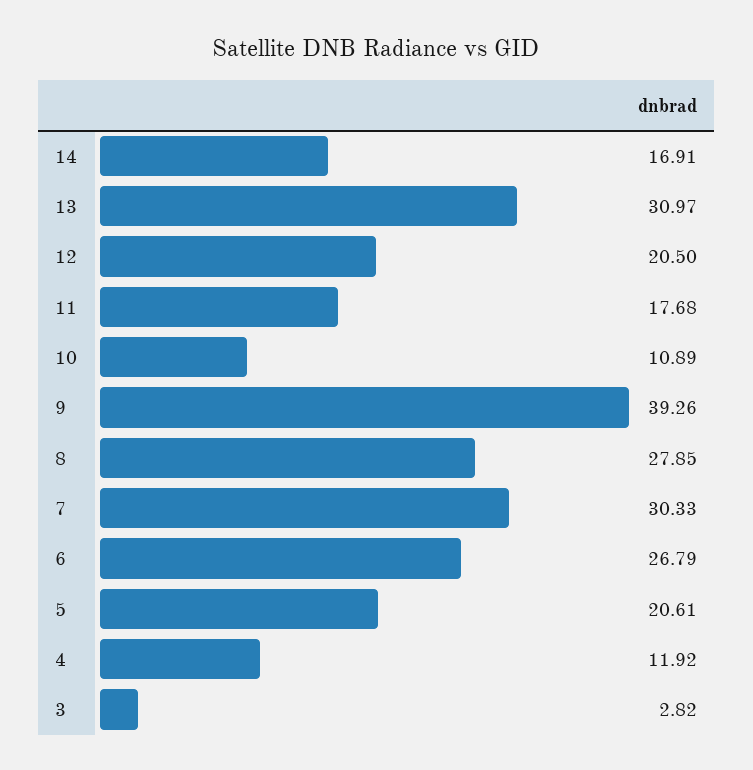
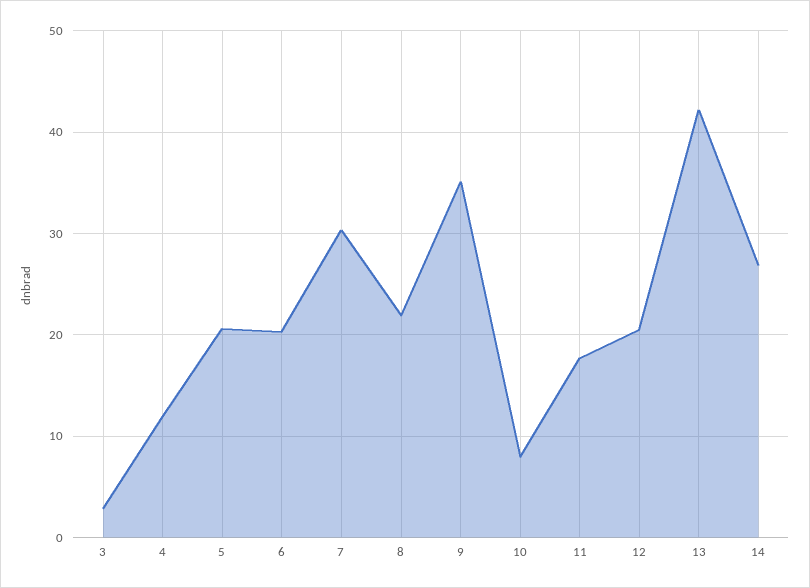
14: 16.91 -> 27
13: 30.97 -> 42
10: 10.89 -> 8
9: 39.26 -> 35
8: 27.85 -> 22
6: 26.79 -> 20

